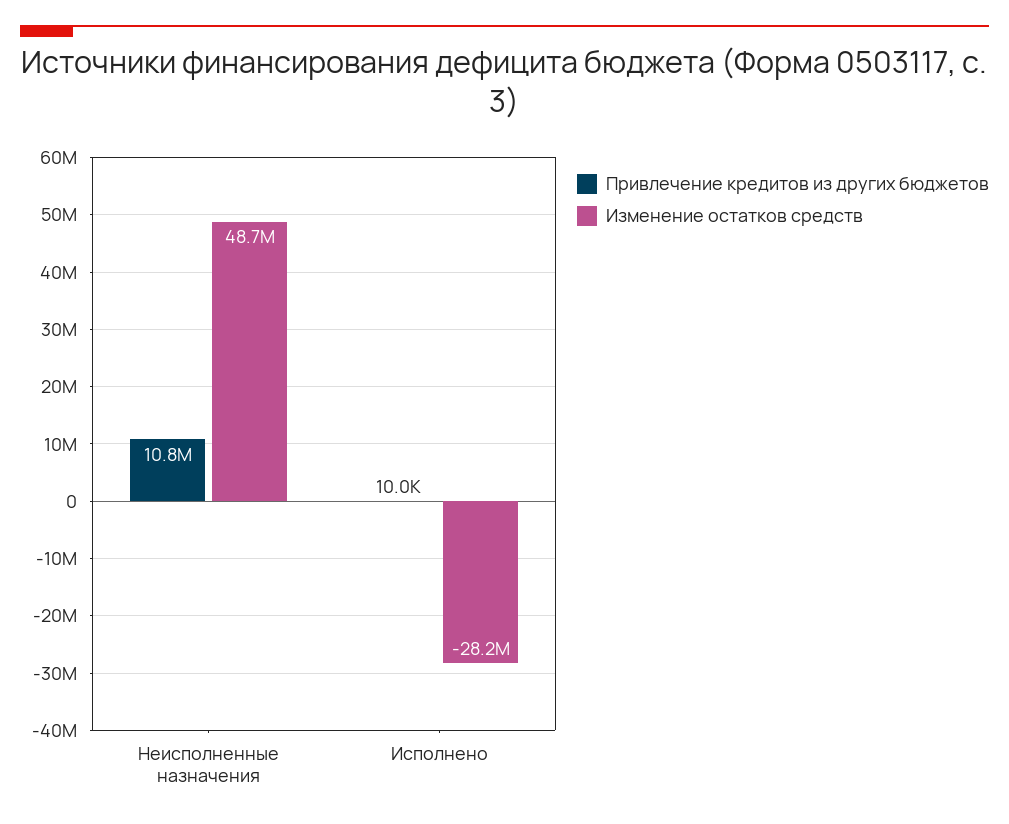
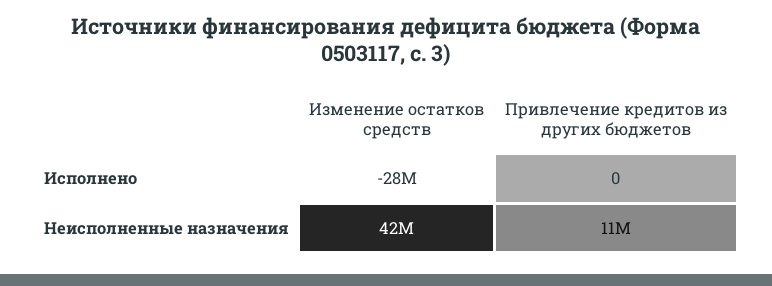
Изменение остатков средств, Неисполненные назначения: 48700000 -> 42000000
Привлечение кредитов из других бюджетов, Исполнено: 10000 -> 0

